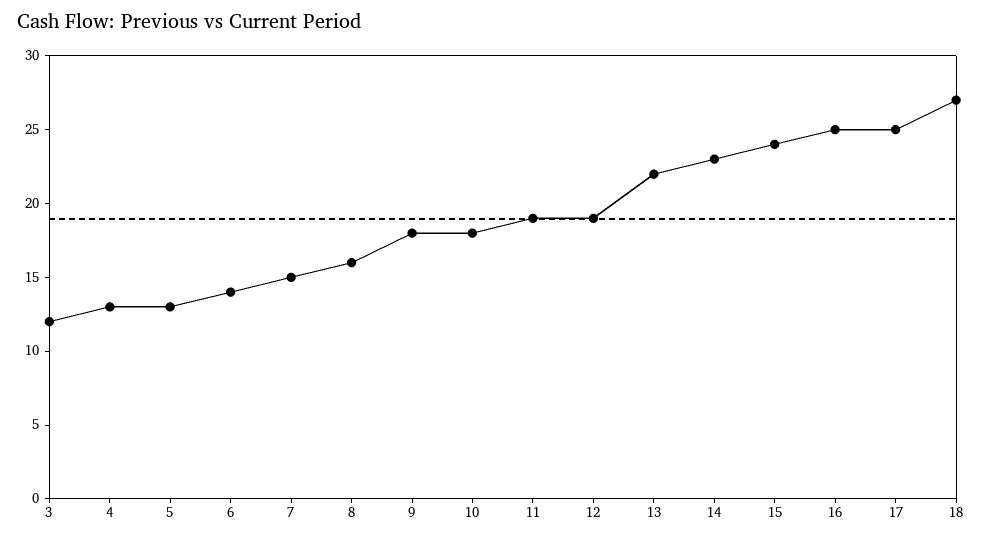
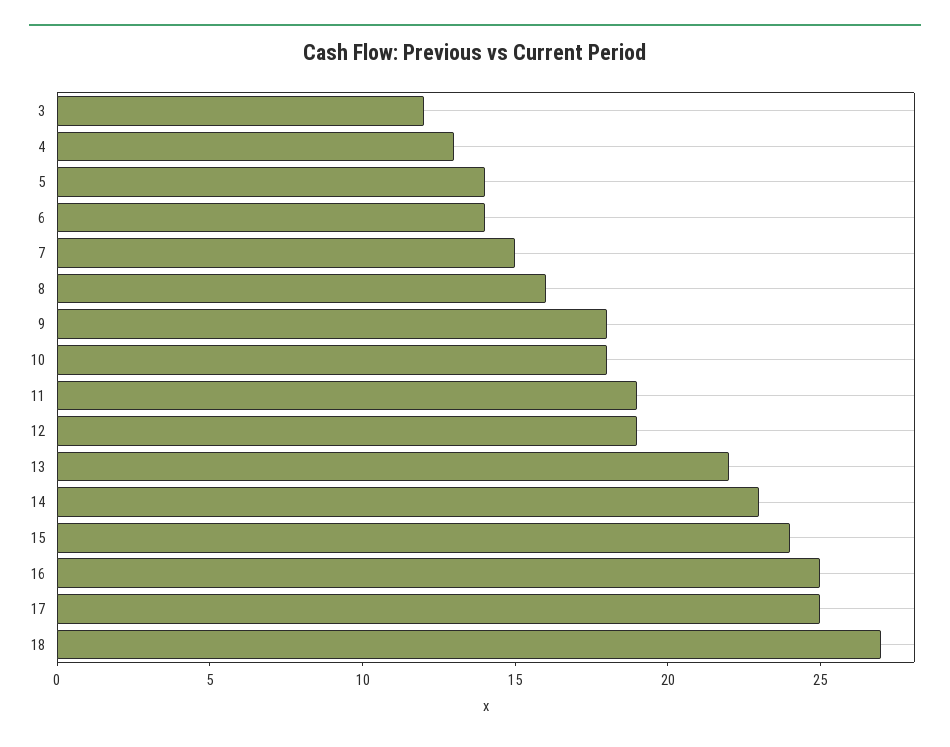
5: 13 -> 14

